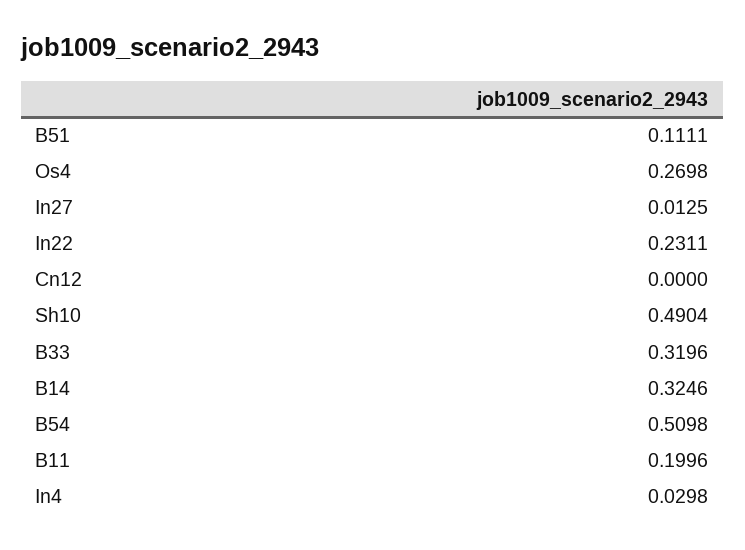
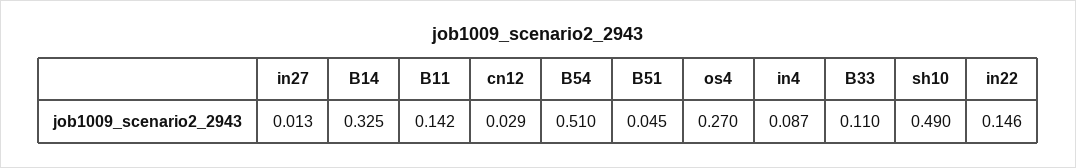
B51: 0.1111 -> 0.045
In22: 0.2311 -> 0.146
Cn12: 0 -> 0.029
B33: 0.3196 -> 0.11
B11: 0.1996 -> 0.142
In4: 0.0298 -> 0.087

